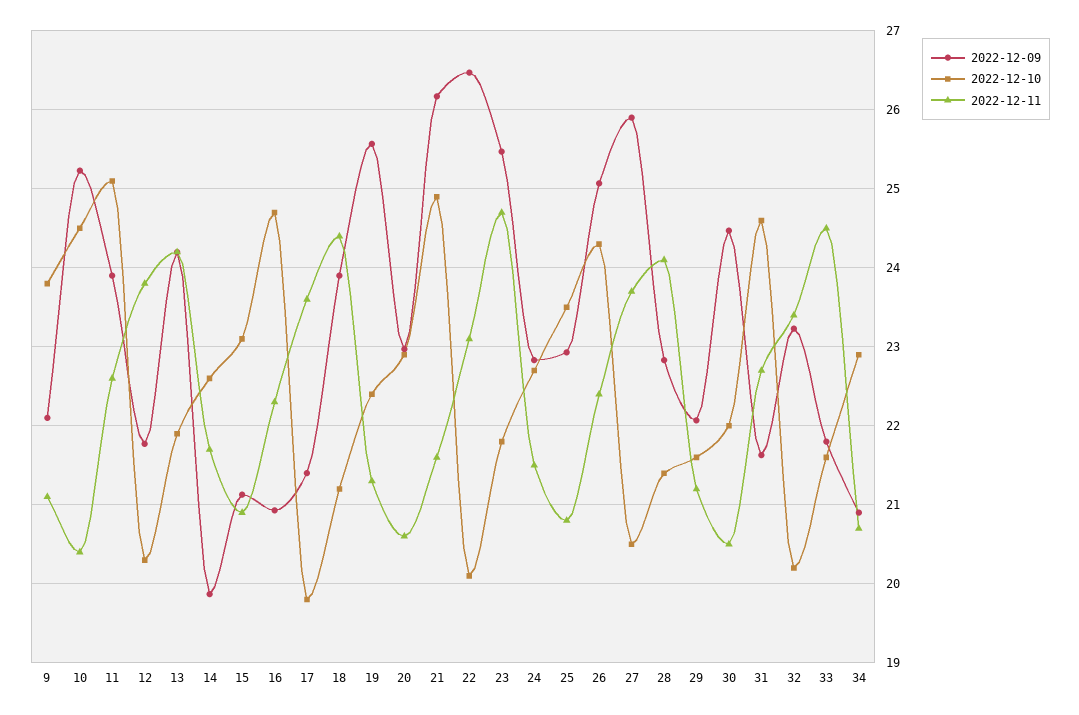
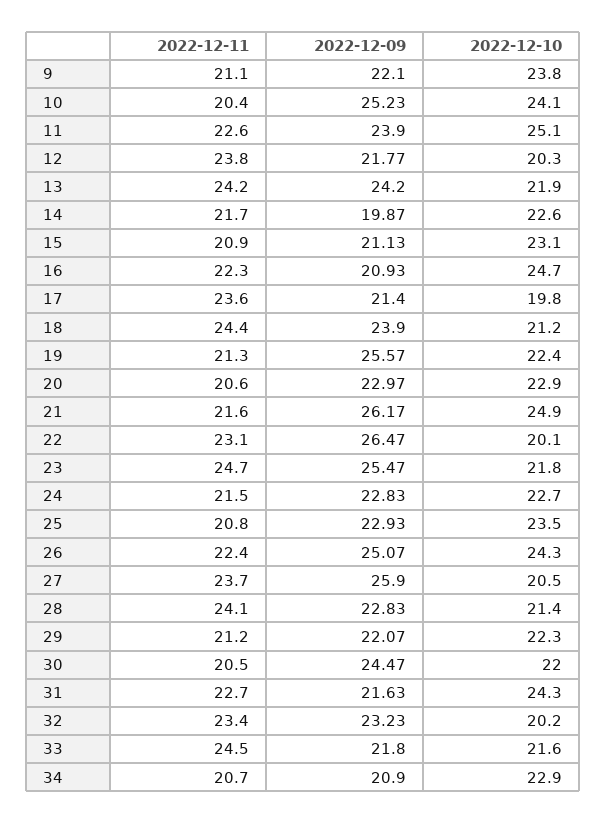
2022-12-10, 10: 24.5 -> 24.1
2022-12-10, 29: 21.6 -> 22.3
2022-12-10, 31: 24.6 -> 24.3

